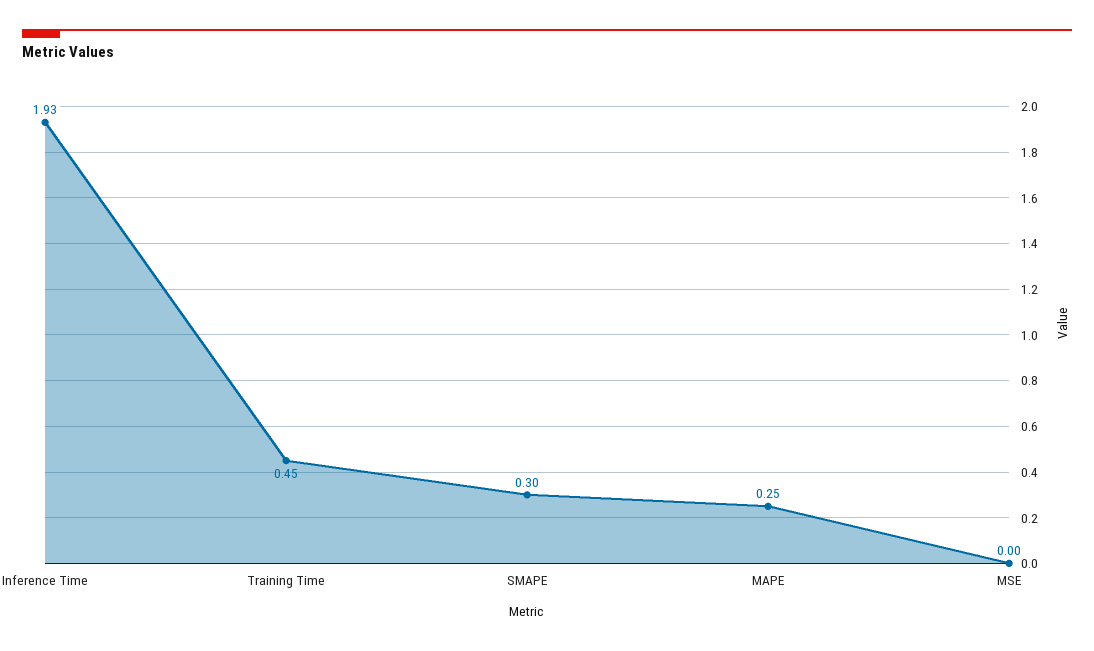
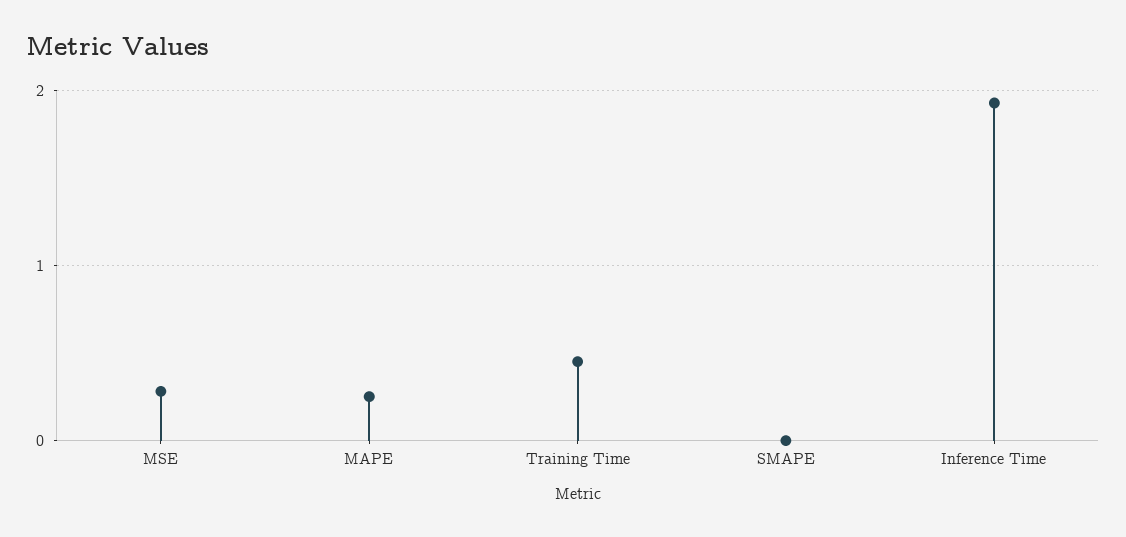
SMAPE: 0.3 -> 0
MSE: 0 -> 0.3

